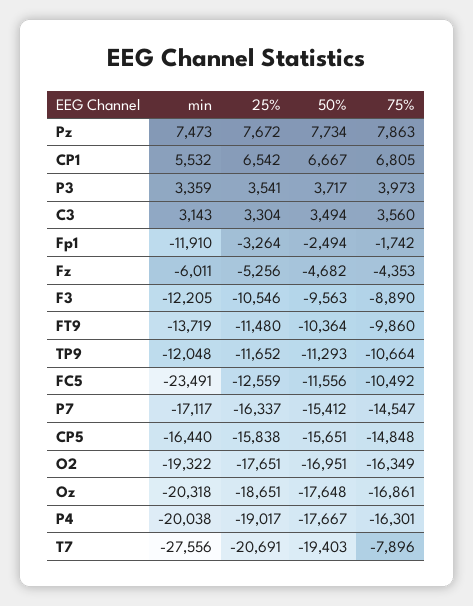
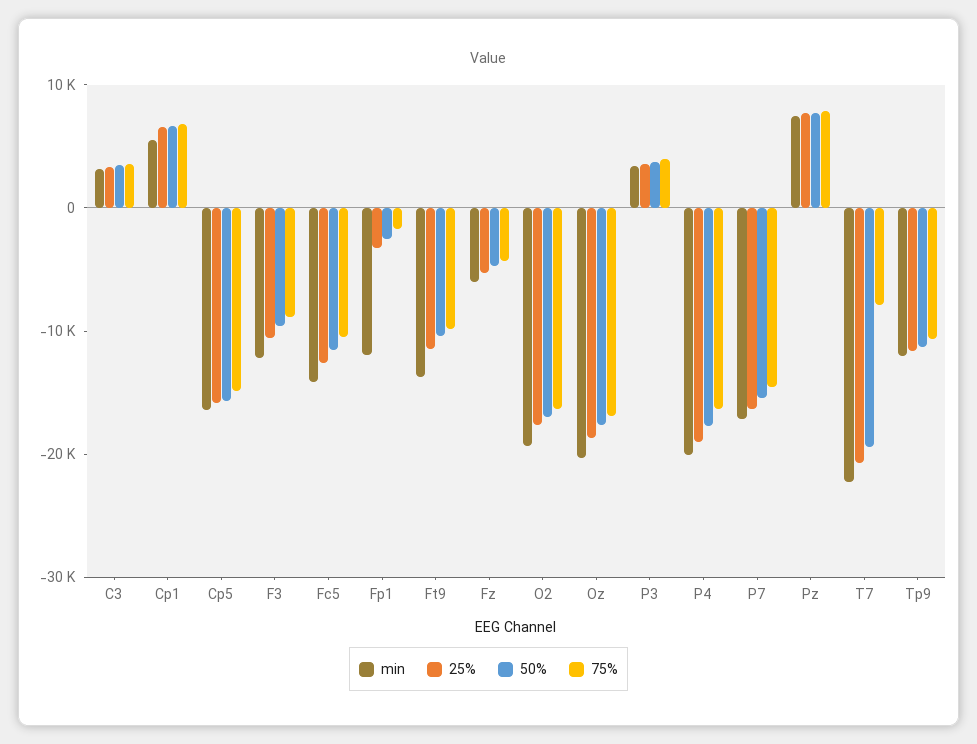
min, FC5: -23491 -> -14000
min, T7: -27556 -> -22000

